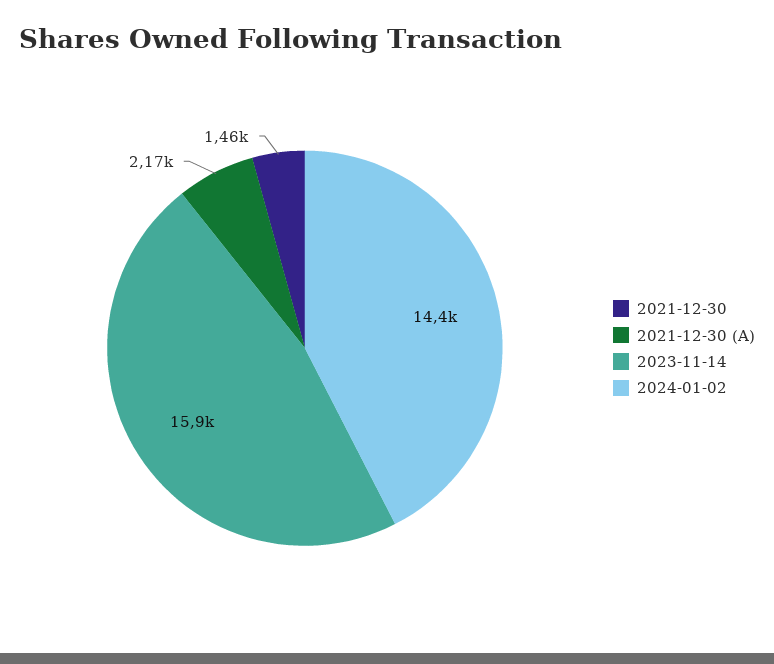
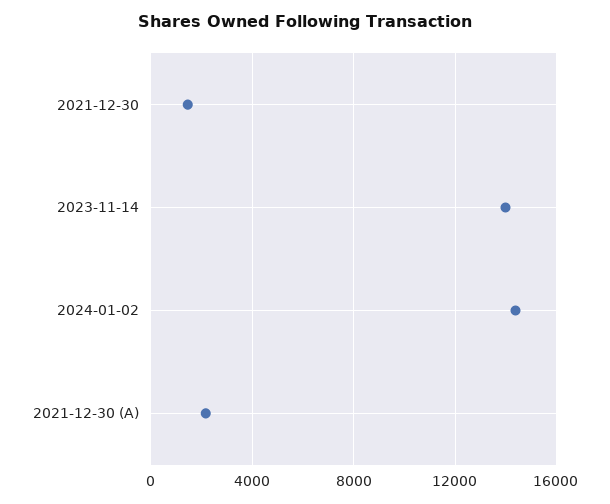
2023-11-14: 15900 -> 14000

